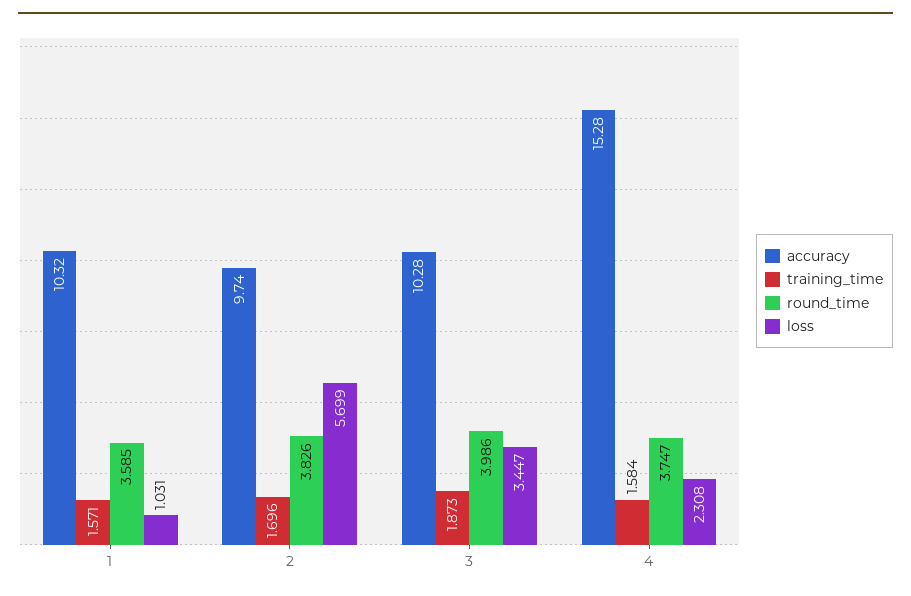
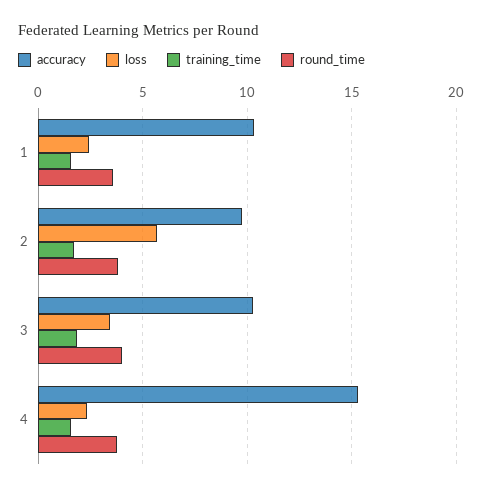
loss, 1: 1.031 -> 2.5

